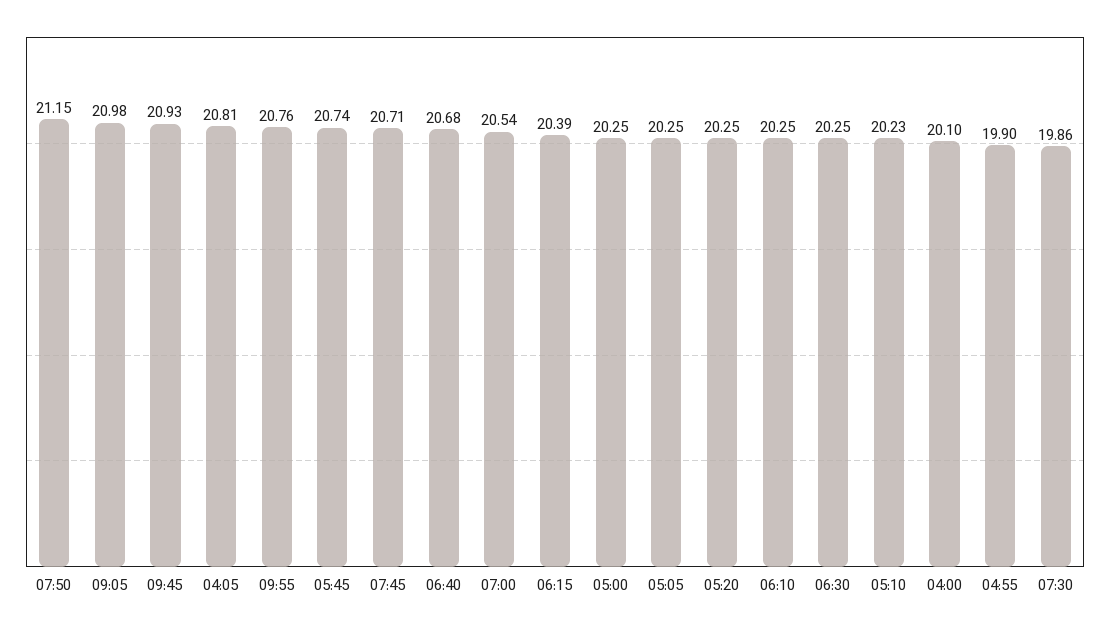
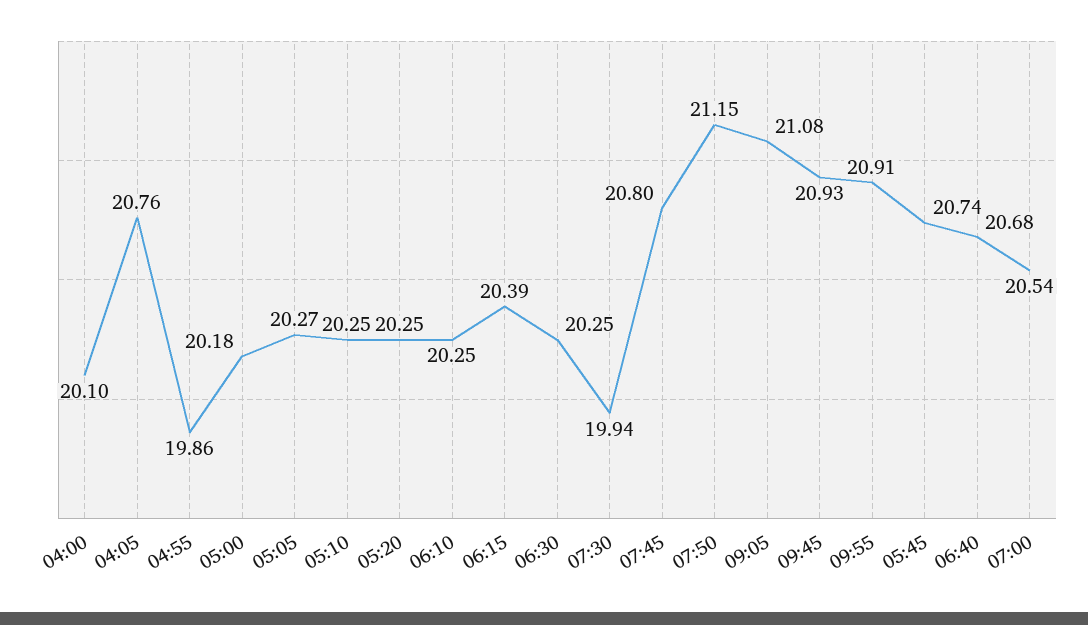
09:05: 20.98 -> 21.08
04:05: 20.81 -> 20.76
09:55: 20.76 -> 20.91
07:45: 20.71 -> 20.8
05:00: 20.25 -> 20.18
05:05: 20.25 -> 20.27
05:10: 20.23 -> 20.25
04:55: 19.9 -> 19.86
07:30: 19.86 -> 19.94

